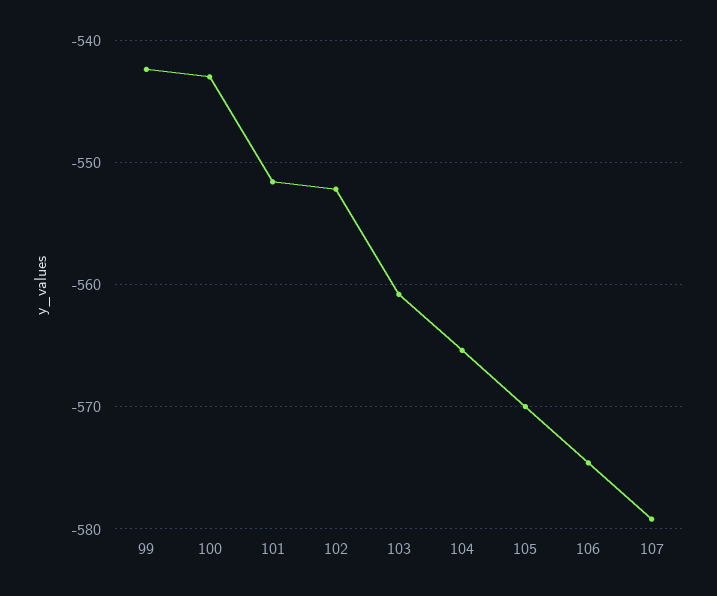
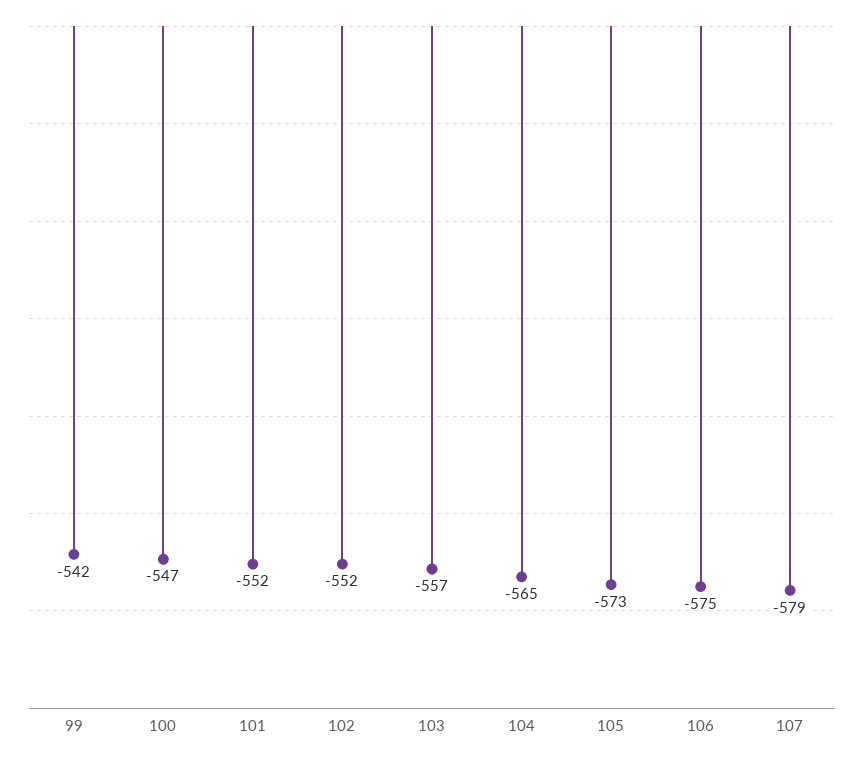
100: -543 -> -547
103: -561 -> -557
105: -570 -> -573

